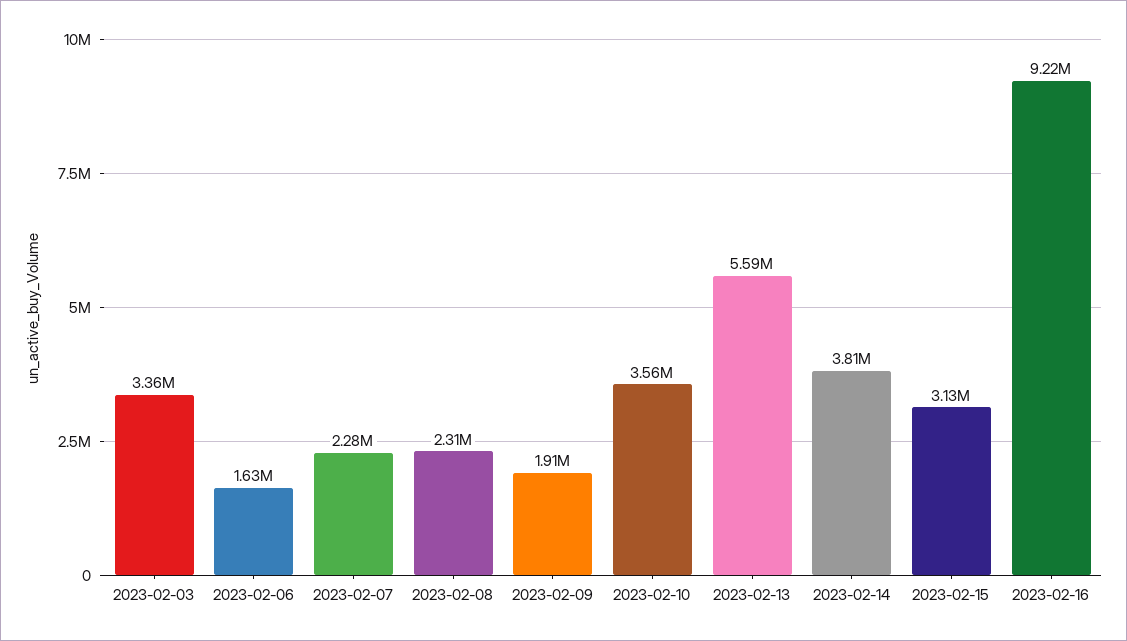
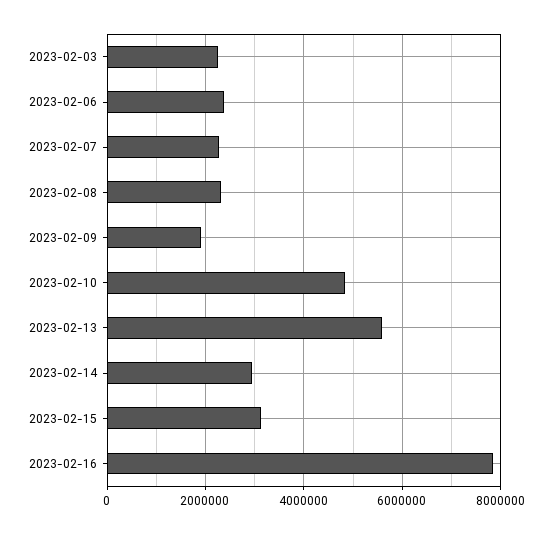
2023-02-03: 3360000 -> 2200000
2023-02-06: 1630000 -> 2400000
2023-02-10: 3560000 -> 4800000
2023-02-14: 3810000 -> 3000000
2023-02-16: 9220000 -> 7800000

